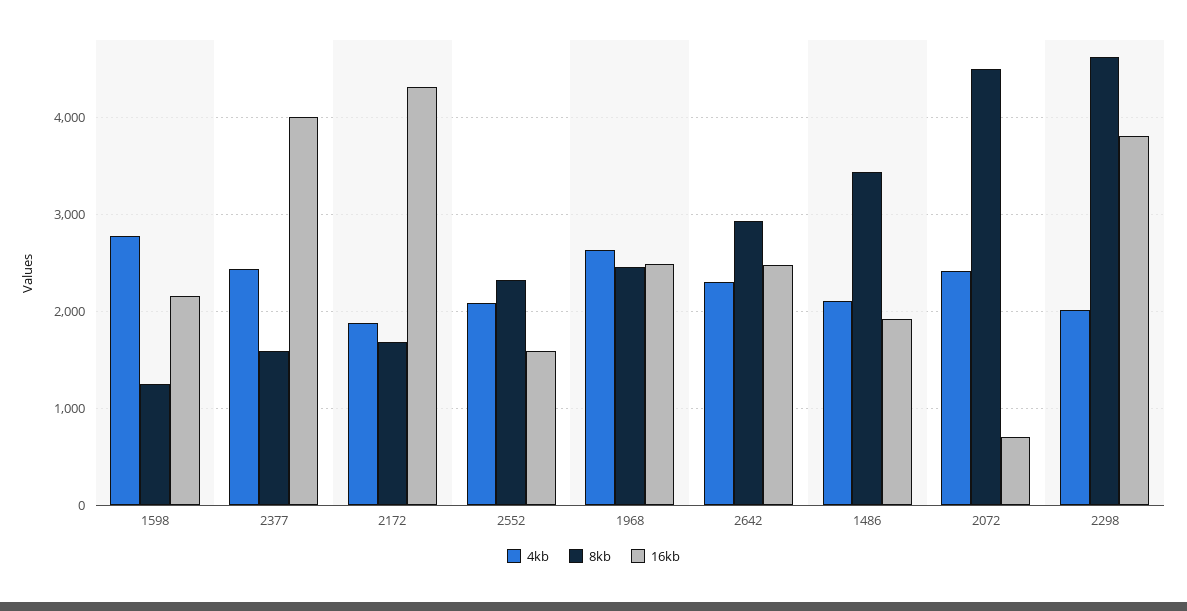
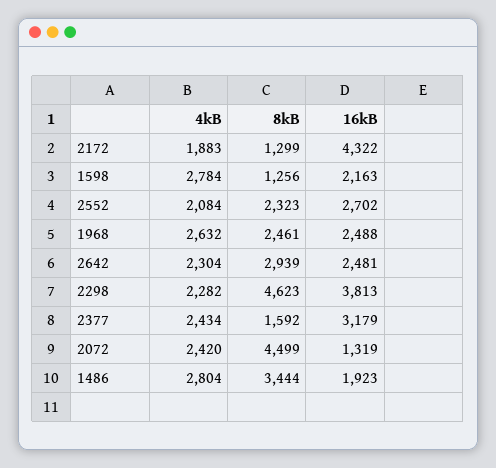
16kb, 2377: 4000 -> 3179
8kb, 2172: 1700 -> 1299
16kb, 2552: 1600 -> 2702
4kb, 1486: 2100 -> 2804
16kb, 2072: 700 -> 1319
4kb, 2298: 2000 -> 2282

